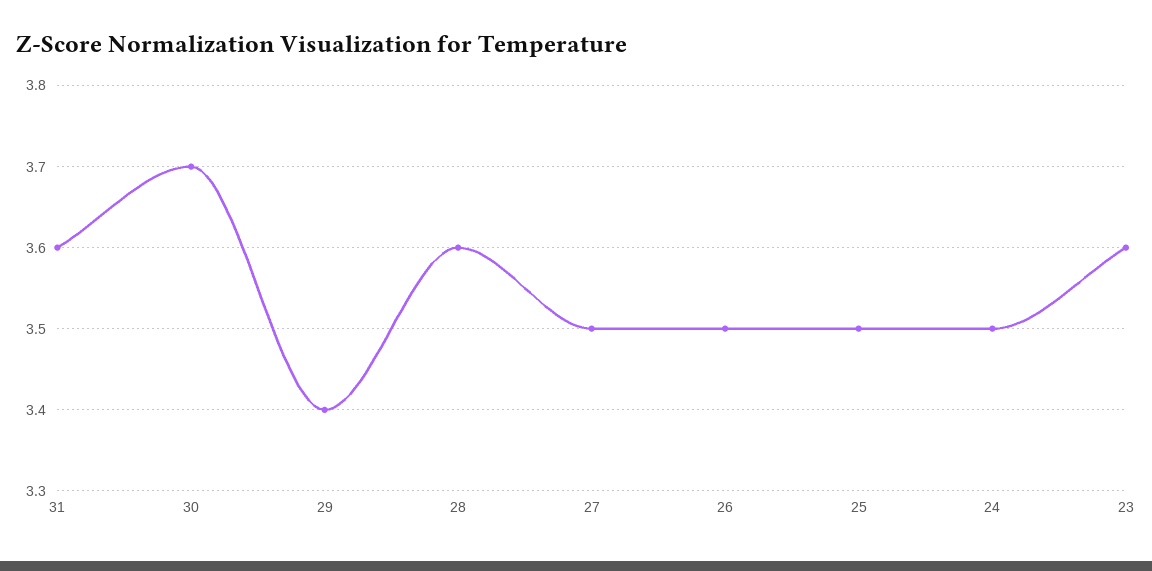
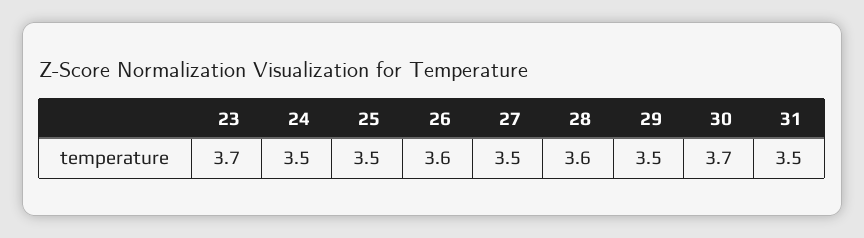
31: 3.6 -> 3.5
29: 3.4 -> 3.5
26: 3.5 -> 3.6
23: 3.6 -> 3.7

